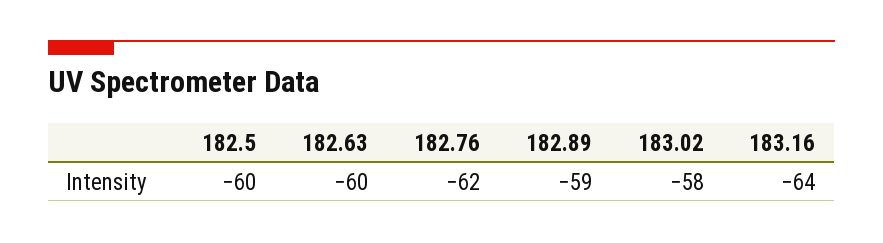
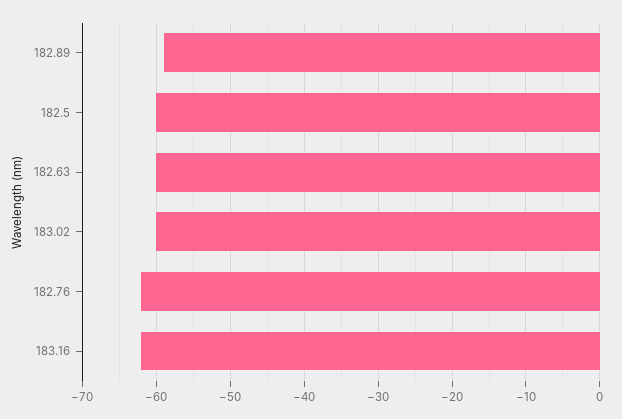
183.02: -58 -> -60
183.16: -64 -> -62

